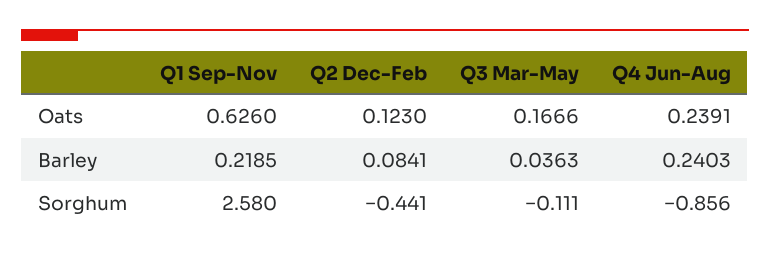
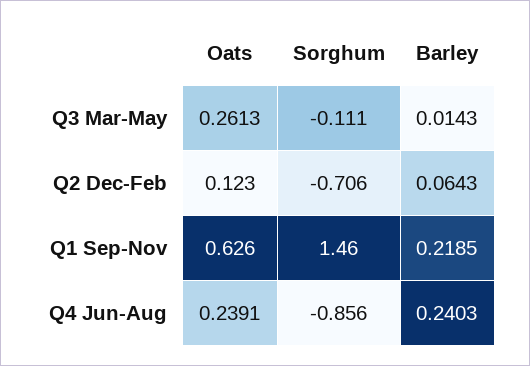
Q3 Mar-May, Oats: 0.1666 -> 0.2613
Q2 Dec-Feb, Barley: 0.0841 -> 0.0643
Q3 Mar-May, Barley: 0.0363 -> 0.0143
Q1 Sep-Nov, Sorghum: 2.58 -> 1.46
Q2 Dec-Feb, Sorghum: -0.441 -> -0.706

